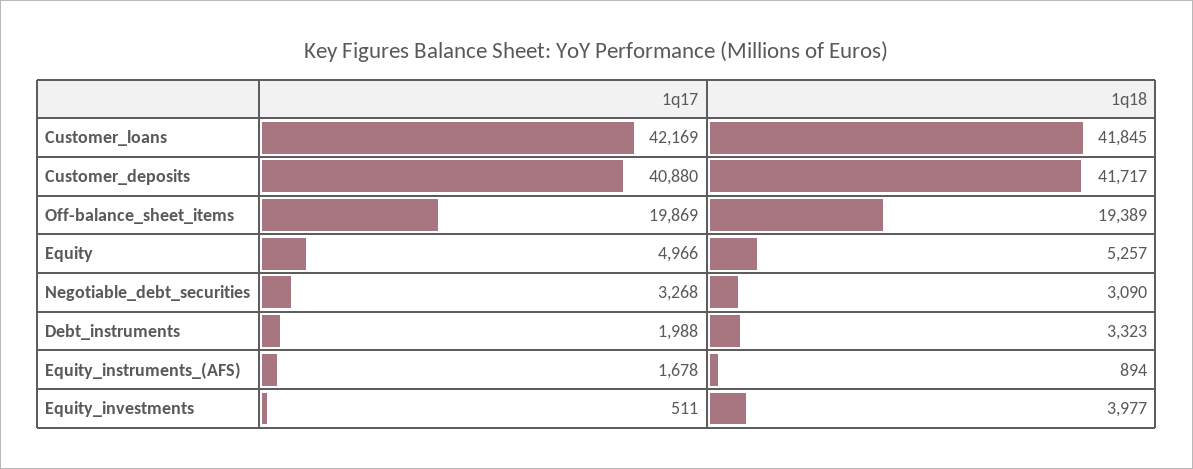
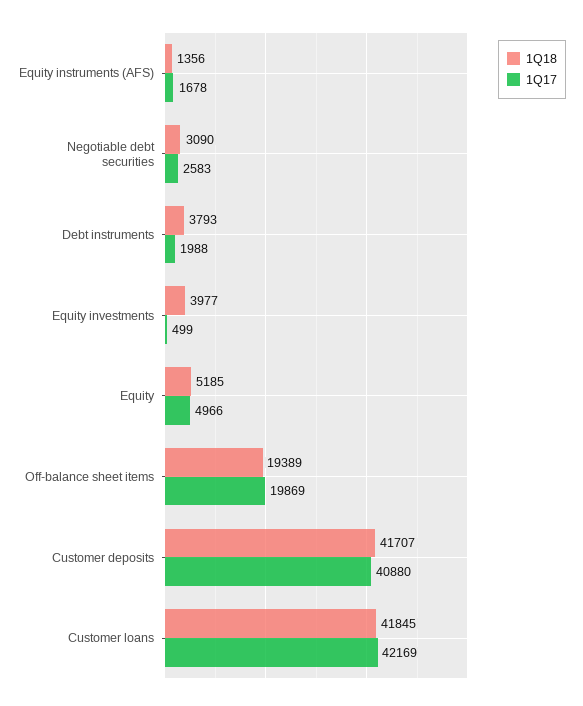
1q18, Customer_deposits: 41717 -> 41707
1q18, Equity: 5257 -> 5185
1q17, Negotiable_debt_securities: 3268 -> 2583
1q18, Debt_instruments: 3323 -> 3793
1q18, Equity_instruments_(AFS): 894 -> 1356
1q17, Equity_investments: 511 -> 499

